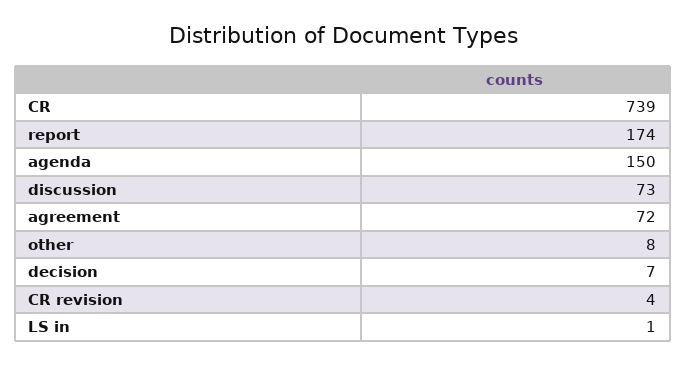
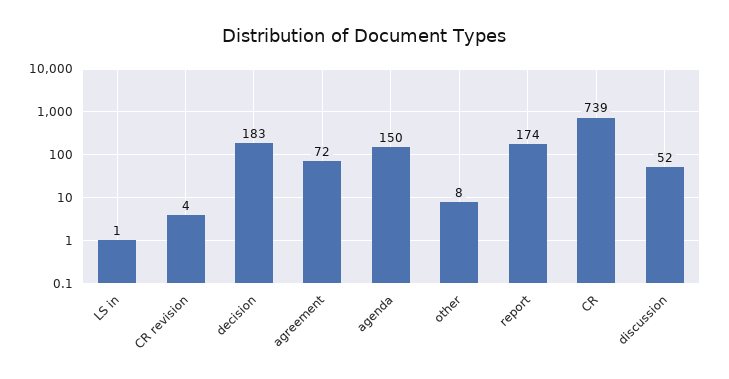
discussion: 73 -> 52
decision: 7 -> 183

